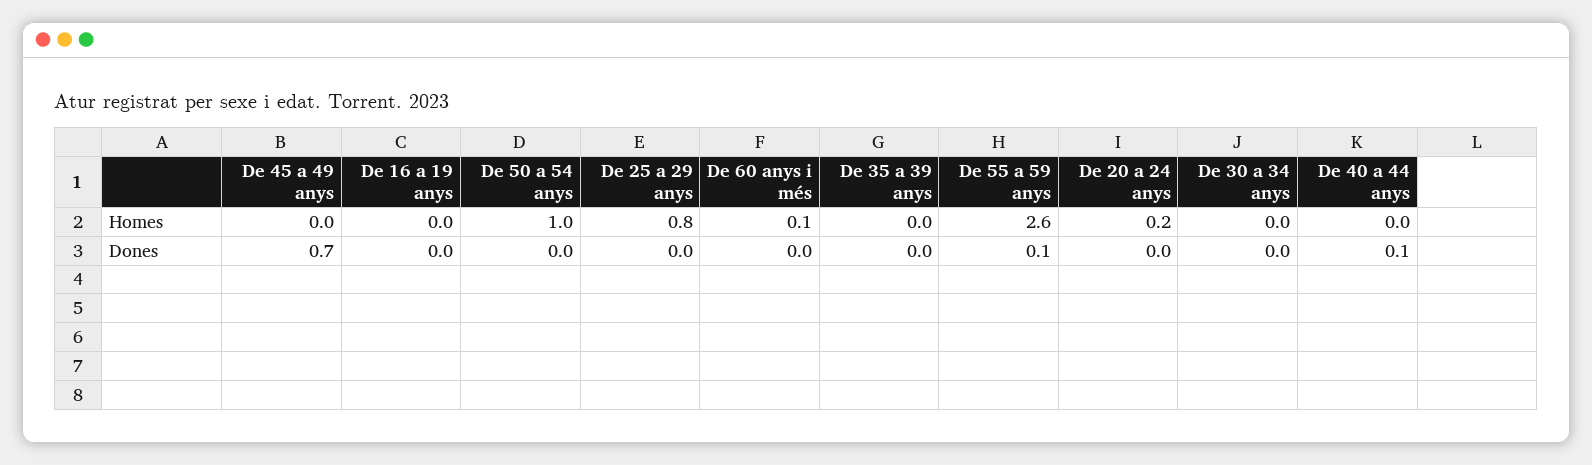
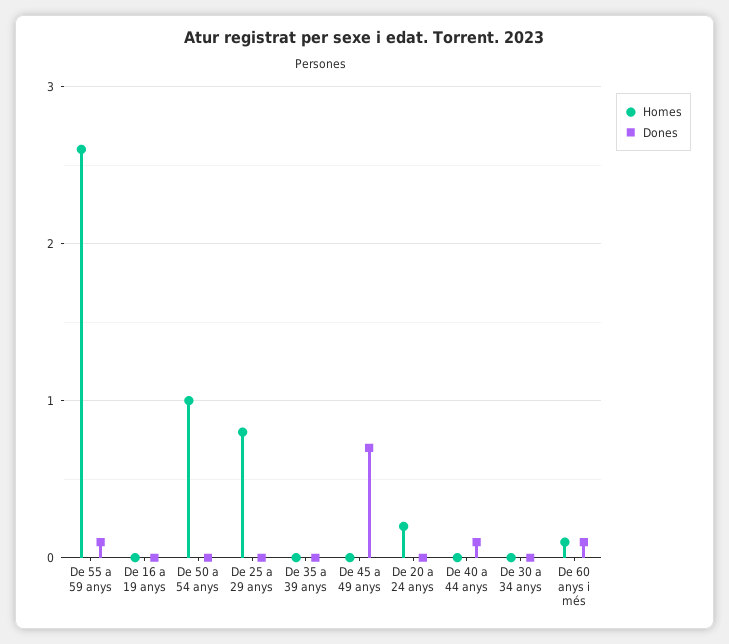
Dones, De 60 anys i més: 0 -> 0.1

